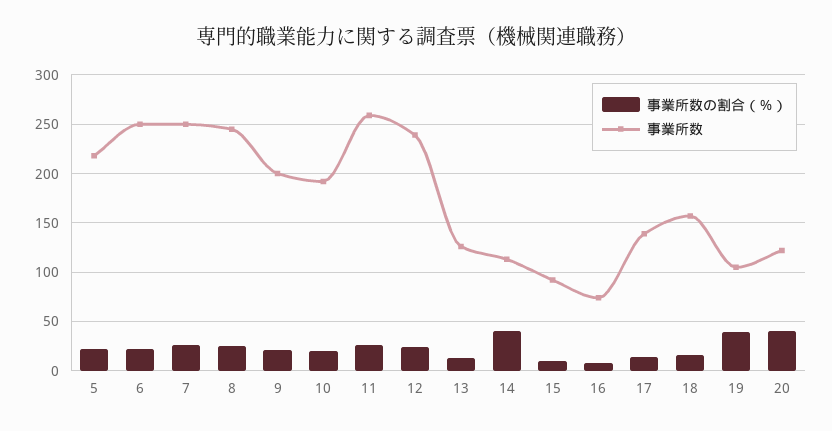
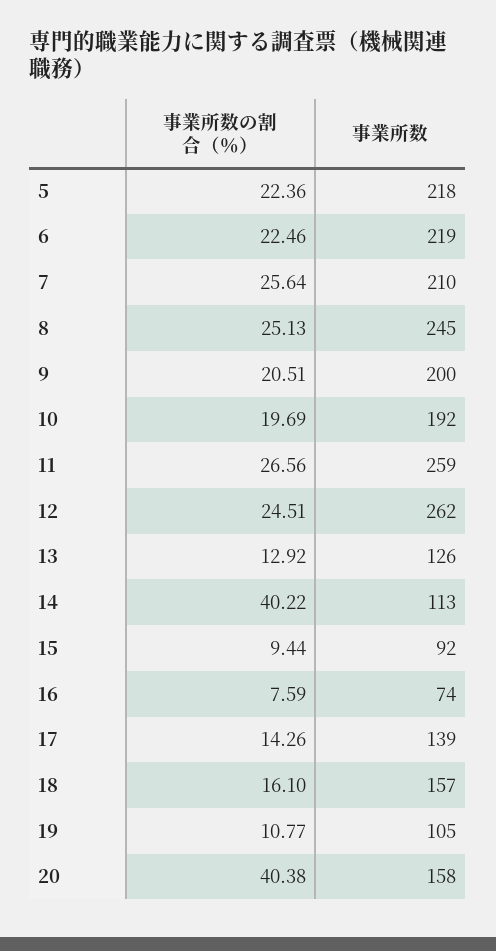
事業所数, 6: 250 -> 219
事業所数, 7: 250 -> 210
事業所数, 12: 240 -> 262
事業所数の割合（％）, 19: 40 -> 10.77
事業所数, 20: 120 -> 158

